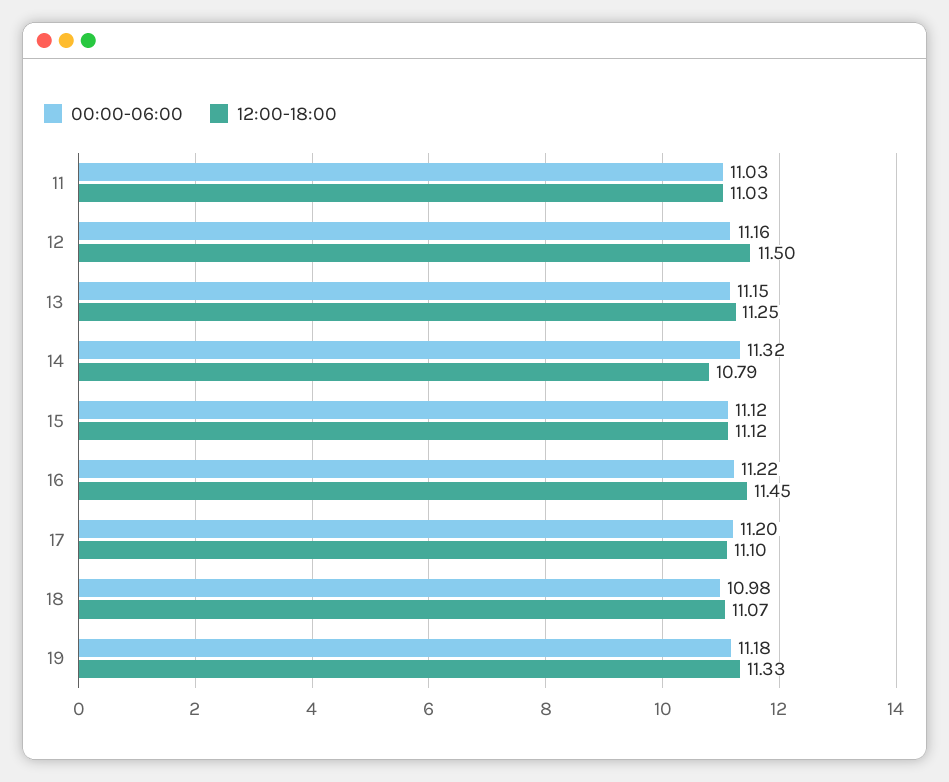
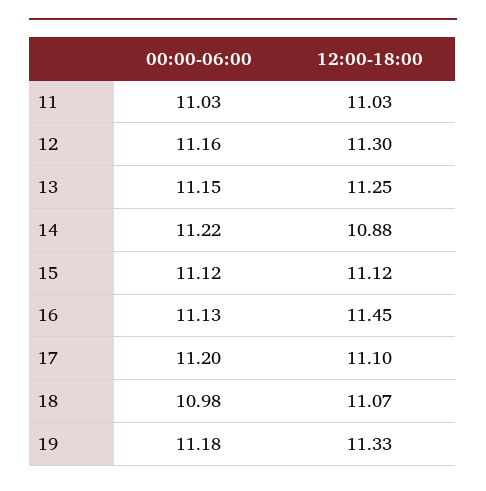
12:00-18:00, 12: 11.5 -> 11.3
00:00-06:00, 14: 11.32 -> 11.22
12:00-18:00, 14: 10.79 -> 10.88
00:00-06:00, 16: 11.22 -> 11.13

